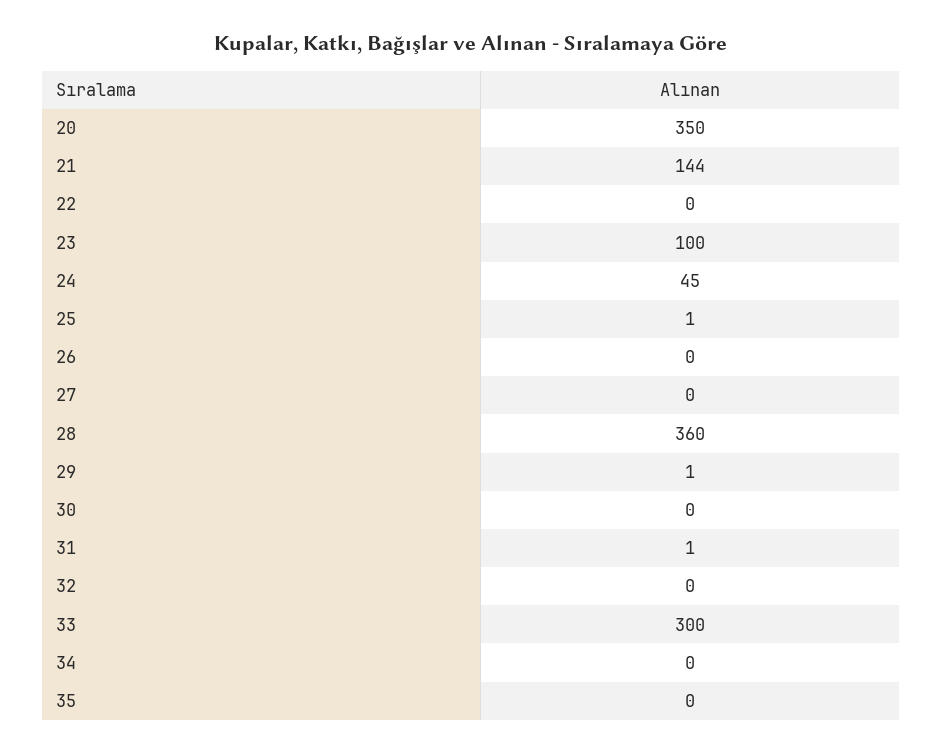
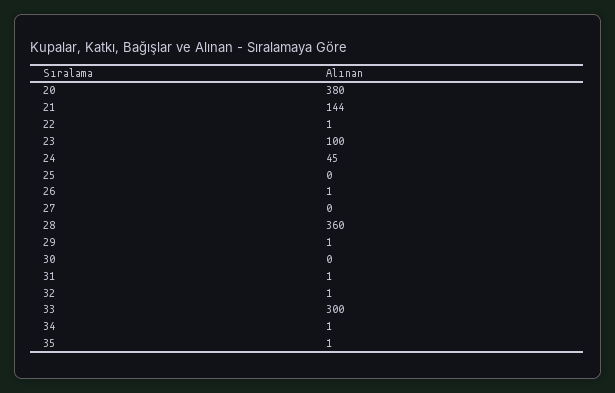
20: 350 -> 380
22: 0 -> 1
25: 1 -> 0
26: 0 -> 1
32: 0 -> 1
34: 0 -> 1
35: 0 -> 1

